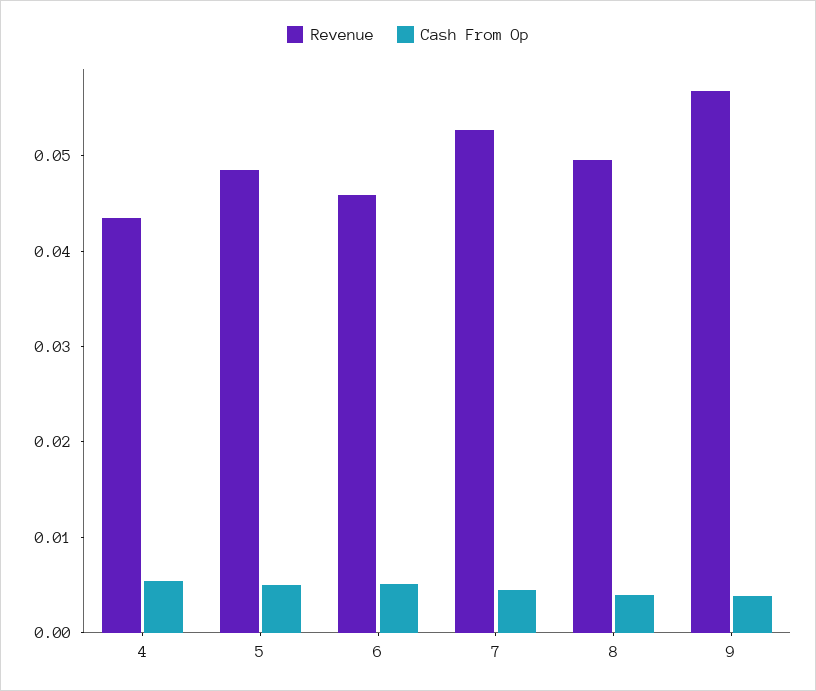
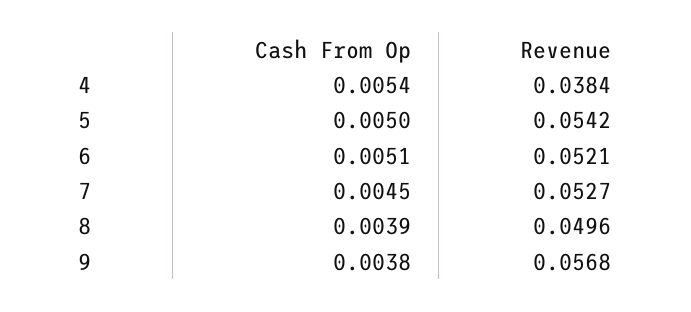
Revenue, 4: 0.044 -> 0.0384
Revenue, 5: 0.048 -> 0.0542
Revenue, 6: 0.046 -> 0.0521

